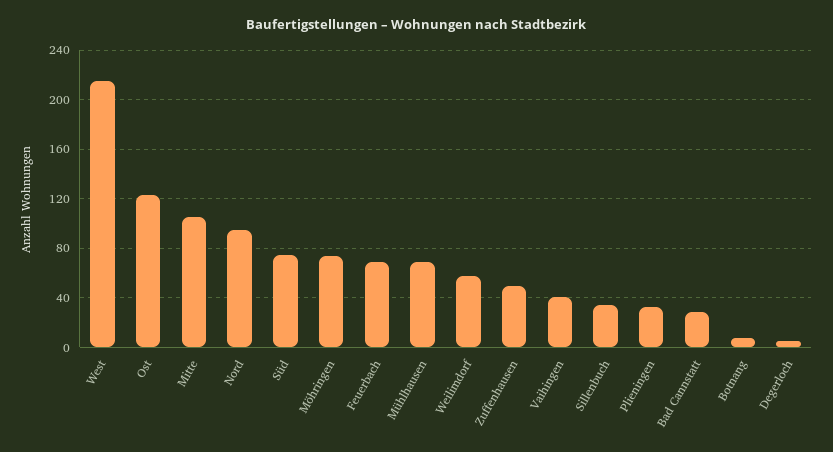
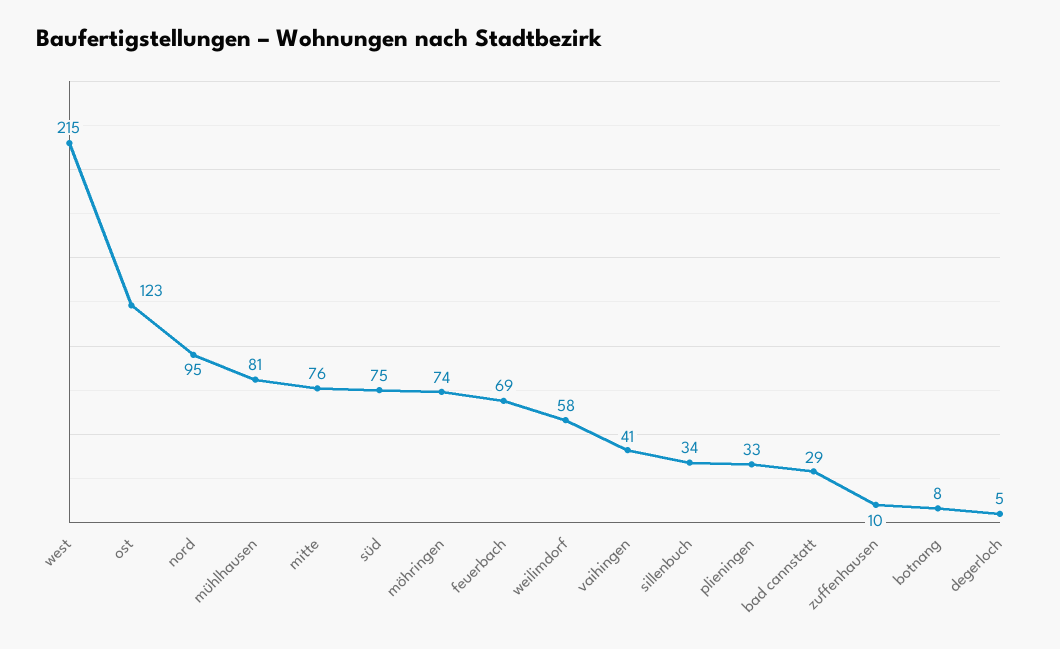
Mitte: 105 -> 76
Mühlhausen: 70 -> 81
Zuffenhausen: 50 -> 10

